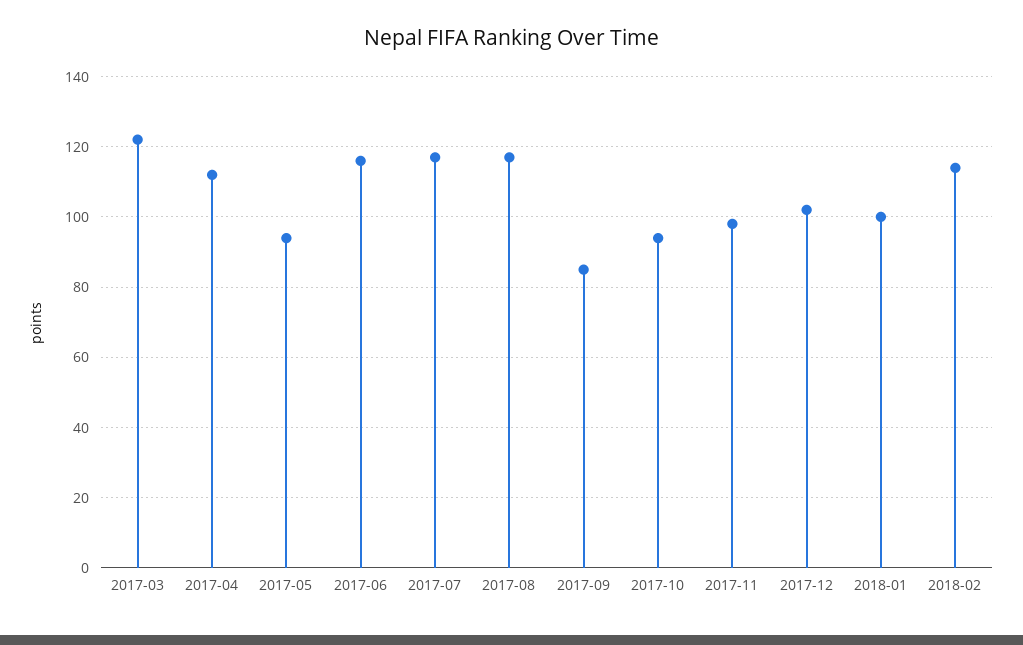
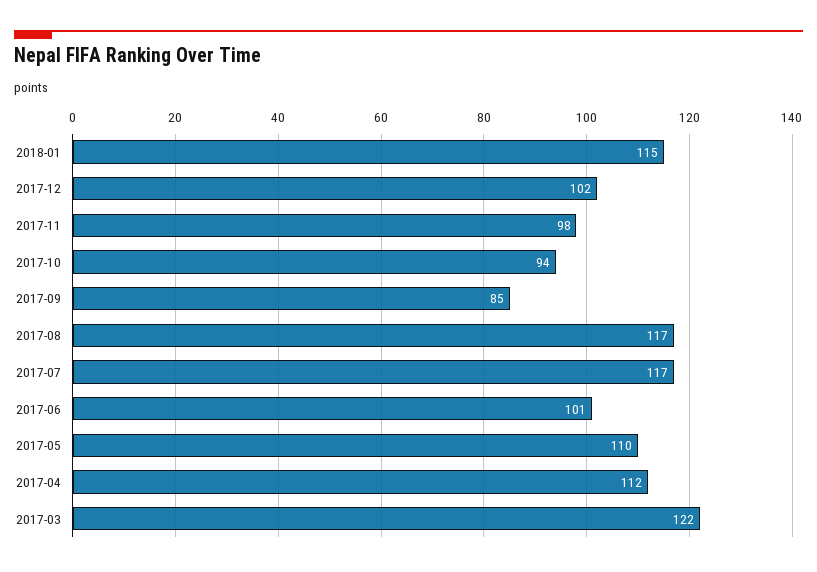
2017-05: 95 -> 110
2017-06: 115 -> 101
2018-01: 100 -> 115
2018-02: 115 -> none

